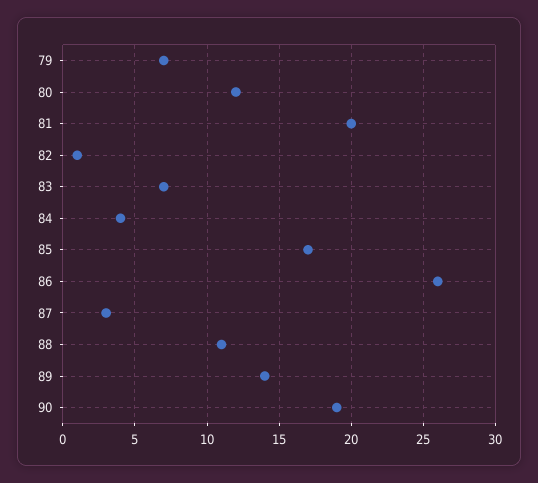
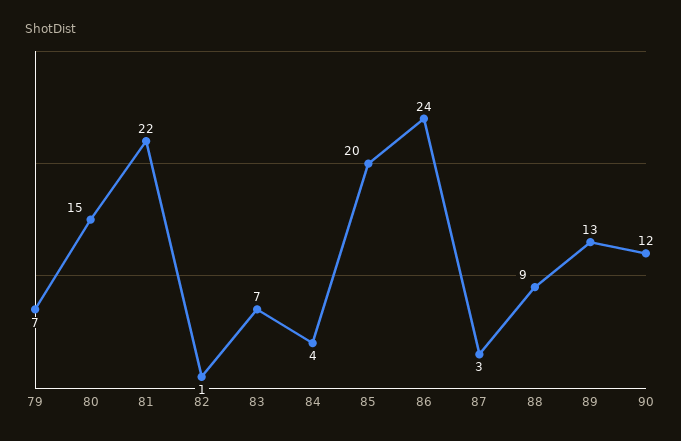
80: 12 -> 15
81: 20 -> 22
85: 17 -> 20
86: 26 -> 24
88: 11 -> 9
89: 14 -> 13
90: 19 -> 12

